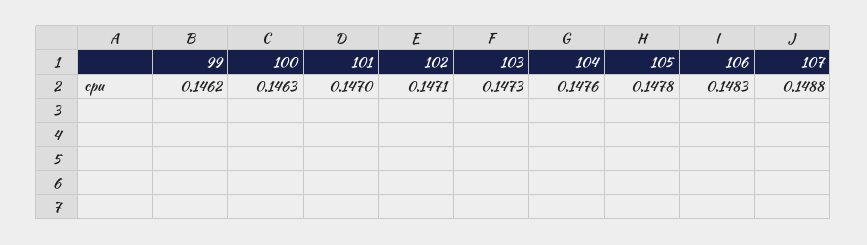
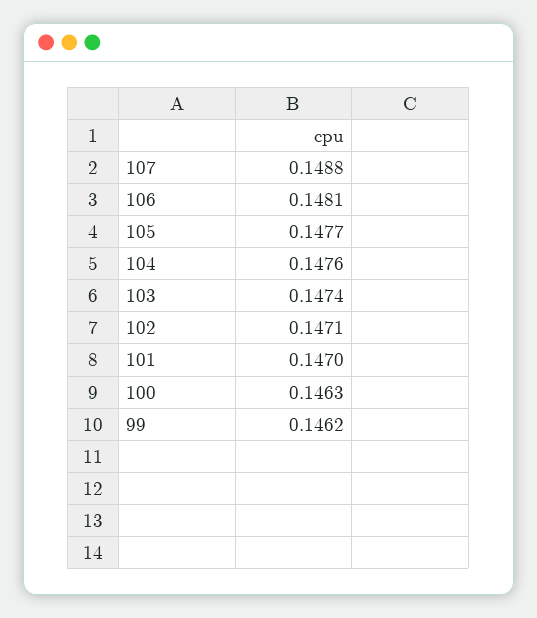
103: 0.1473 -> 0.1474
105: 0.1478 -> 0.1477
106: 0.1483 -> 0.1481

